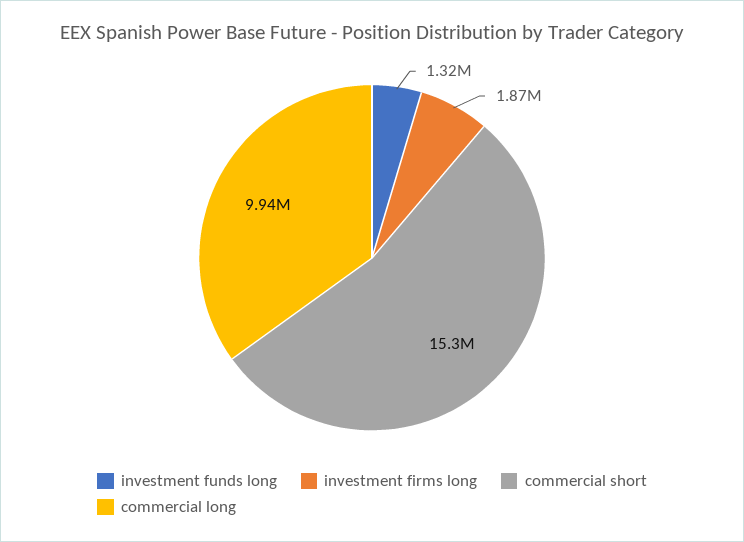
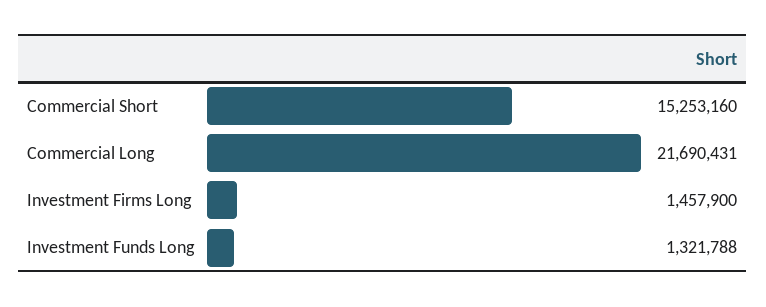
investment firms long: 1870000 -> 1457900
commercial long: 9940000 -> 21690431

